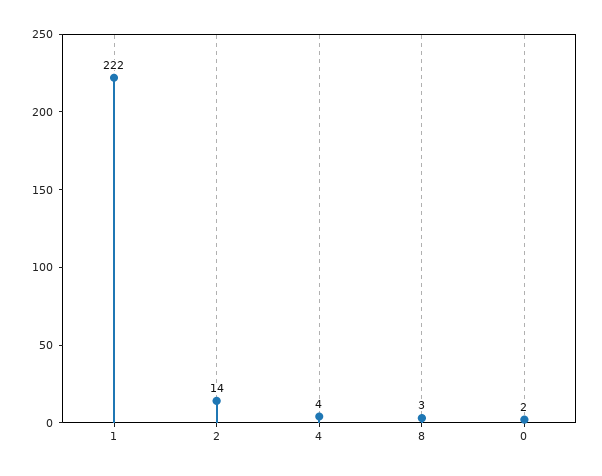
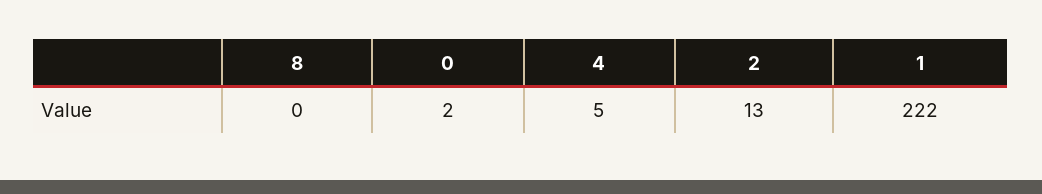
2: 14 -> 13
4: 4 -> 5
8: 3 -> 0

